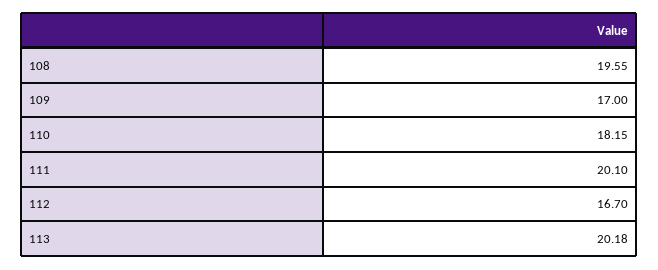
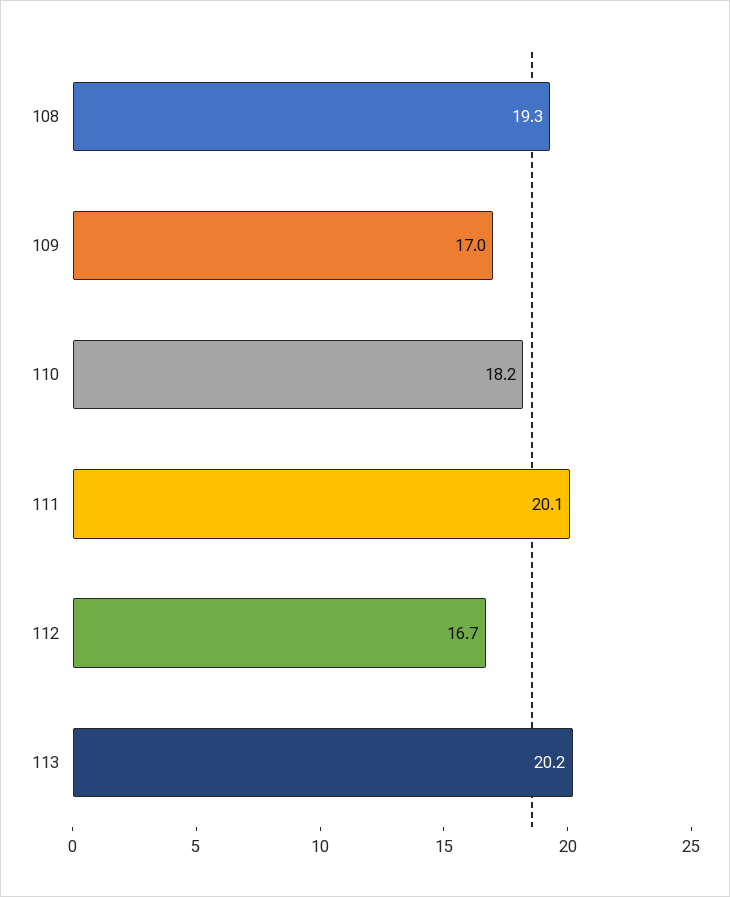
108: 19.55 -> 19.3

